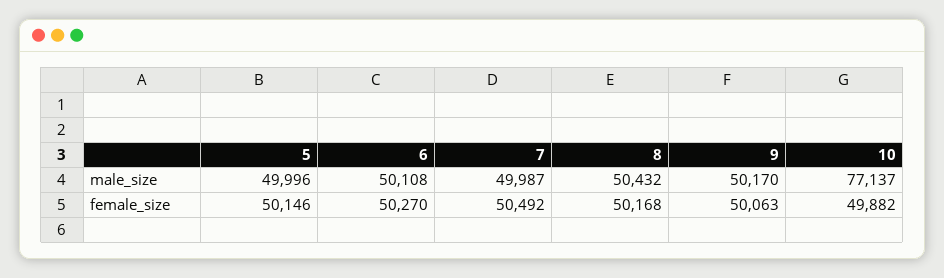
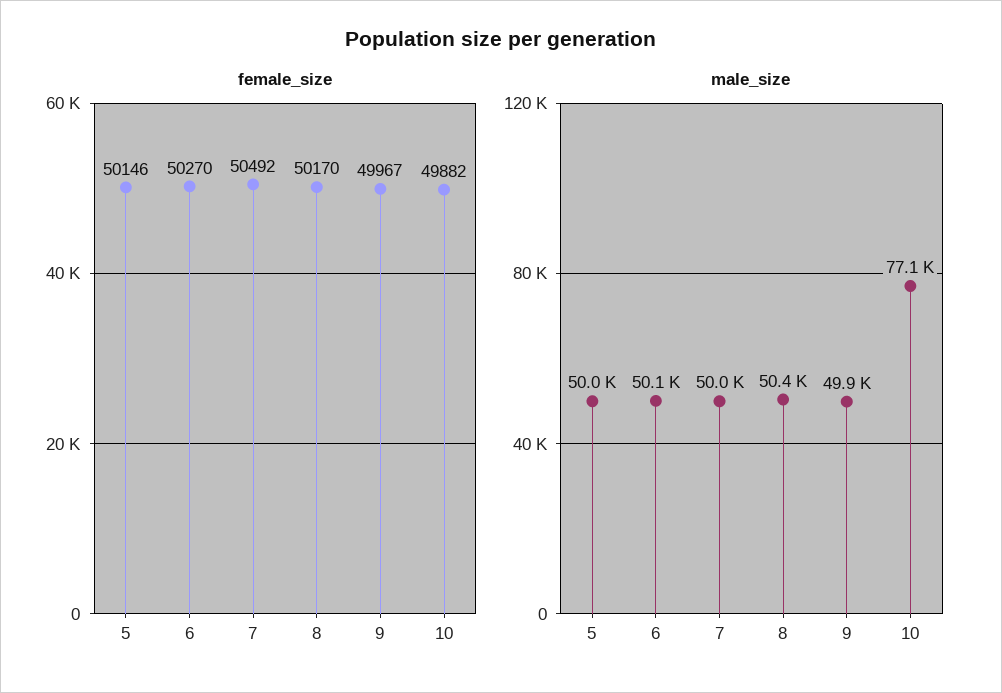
male_size, 9: 50170 -> 49900
female_size, 8: 50168 -> 50170
female_size, 9: 50063 -> 49967

